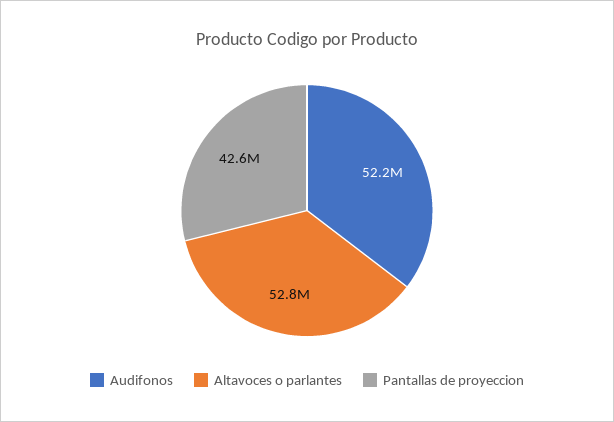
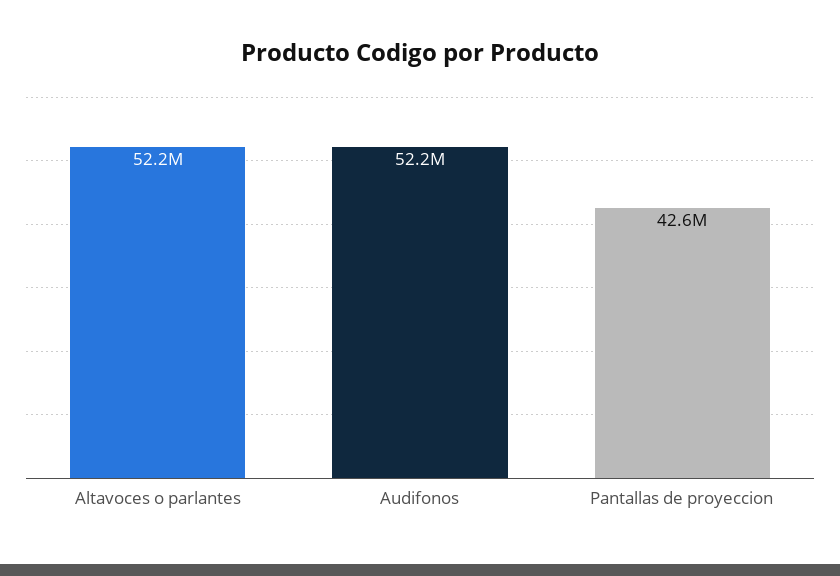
Altavoces o parlantes: 52800000 -> 52200000

